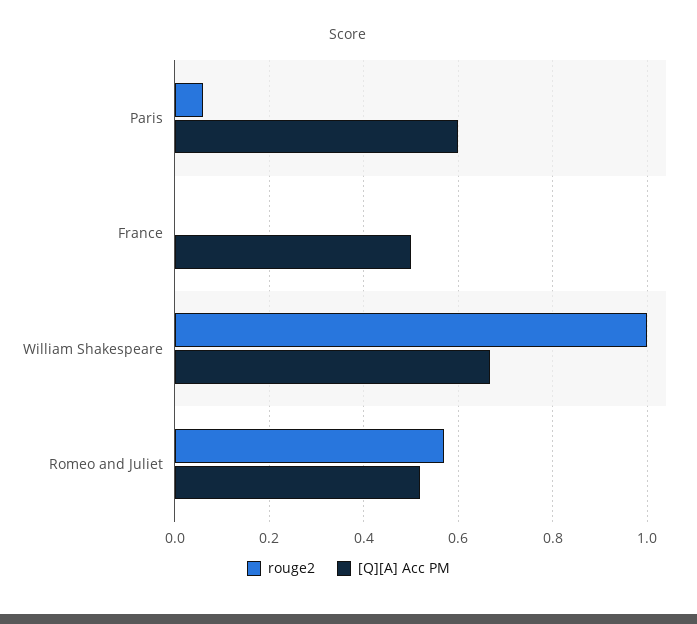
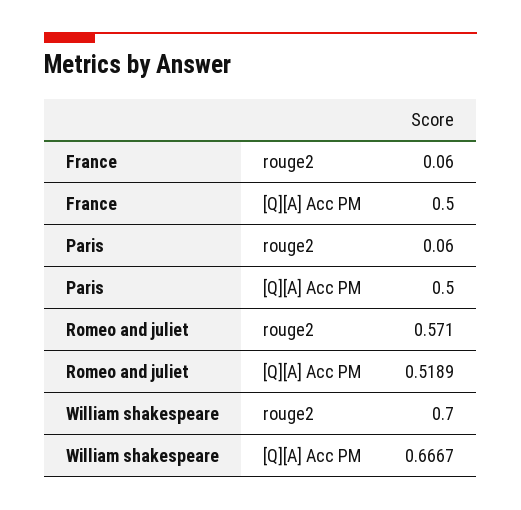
[Q][A] Acc PM, Paris: 0.6 -> 0.5
rouge2, France: 0 -> 0.06
rouge2, William Shakespeare: 1 -> 0.7

